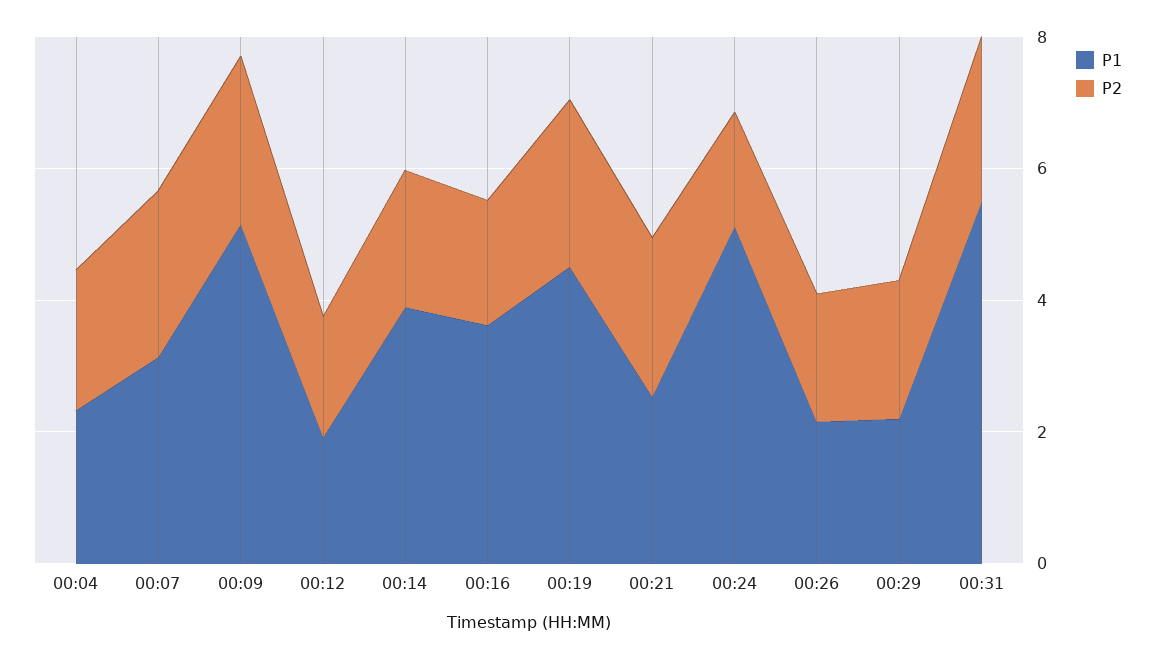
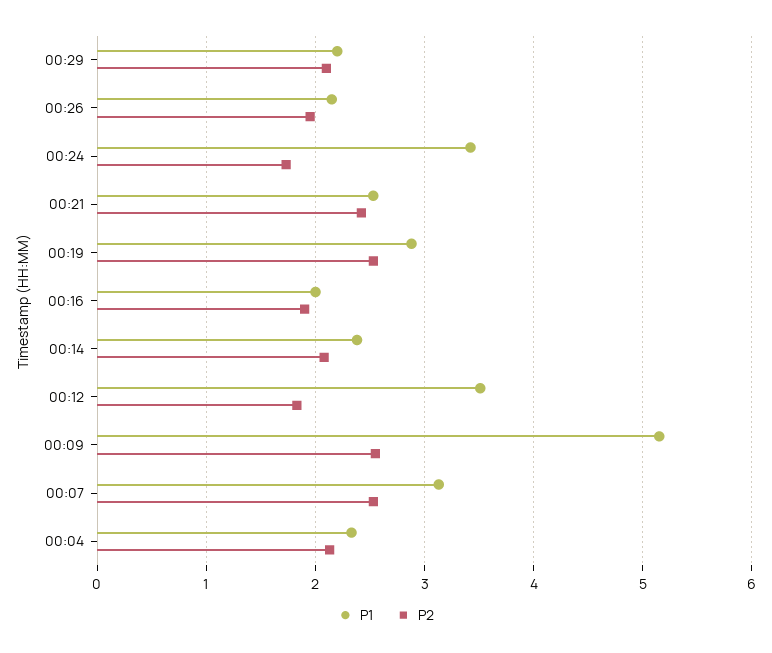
P1, 00:12: 2 -> 3.5
P1, 00:14: 4 -> 2.4
P1, 00:16: 3.5 -> 2
P1, 00:19: 4.5 -> 2.9
P1, 00:24: 5 -> 3.4
P1, 00:31: 5.5 -> none
P2, 00:31: 2.5 -> none

